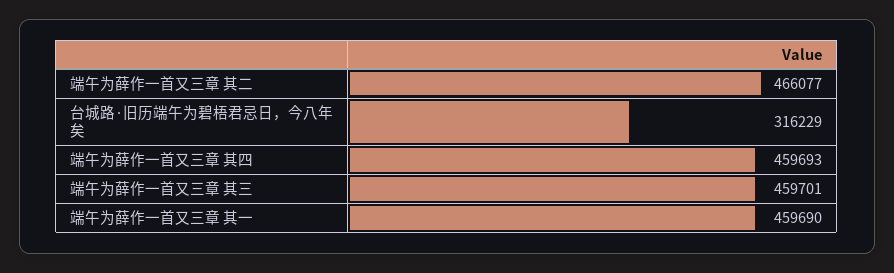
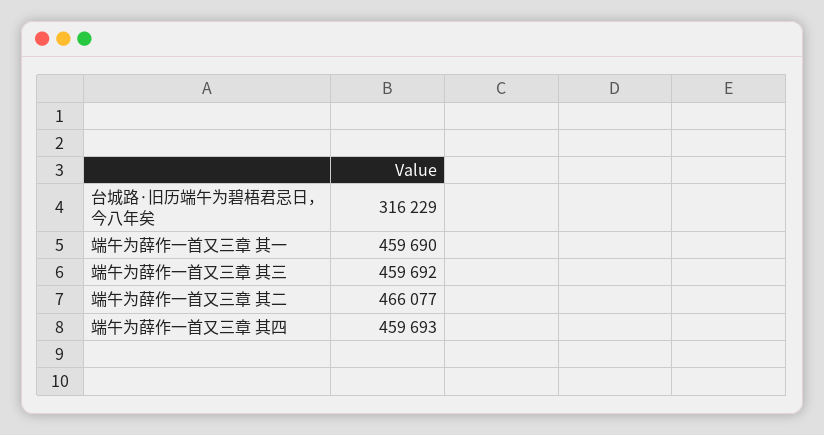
端午为薛作一首又三章 其三: 459701 -> 459692

